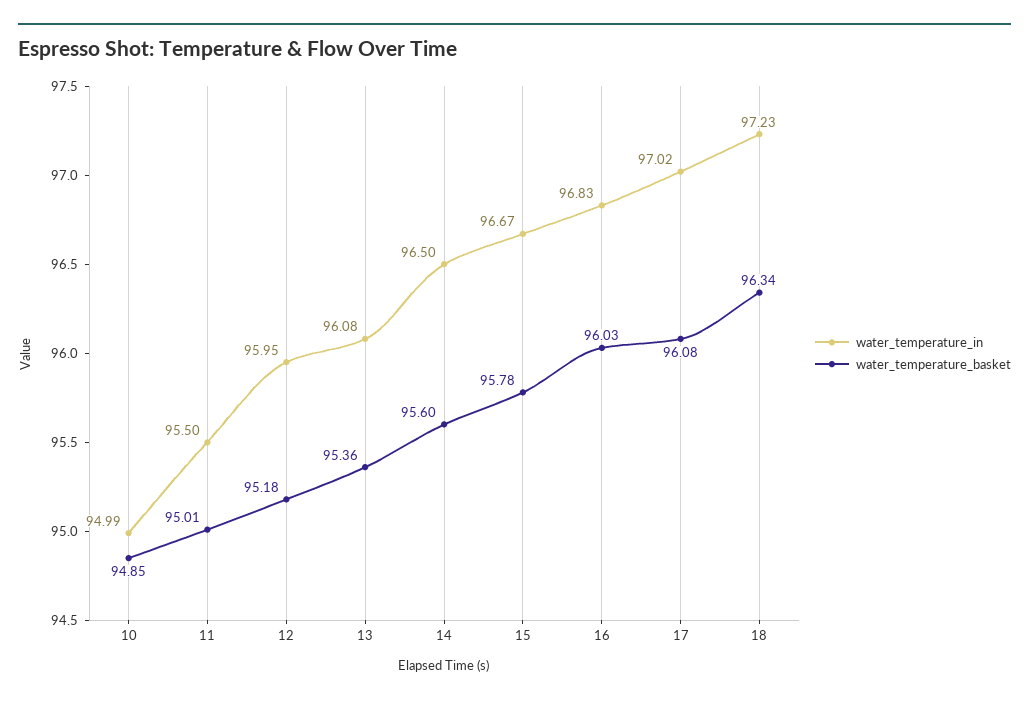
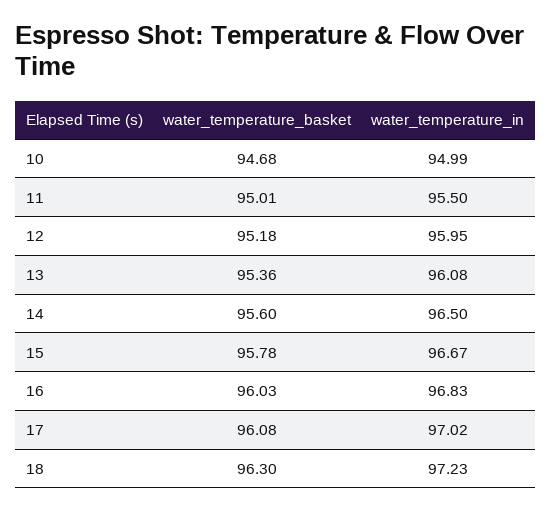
water_temperature_basket, 10: 94.85 -> 94.68
water_temperature_basket, 18: 96.34 -> 96.3

